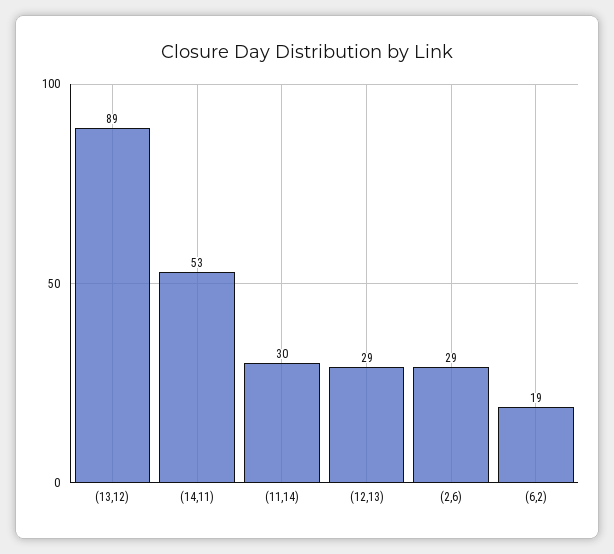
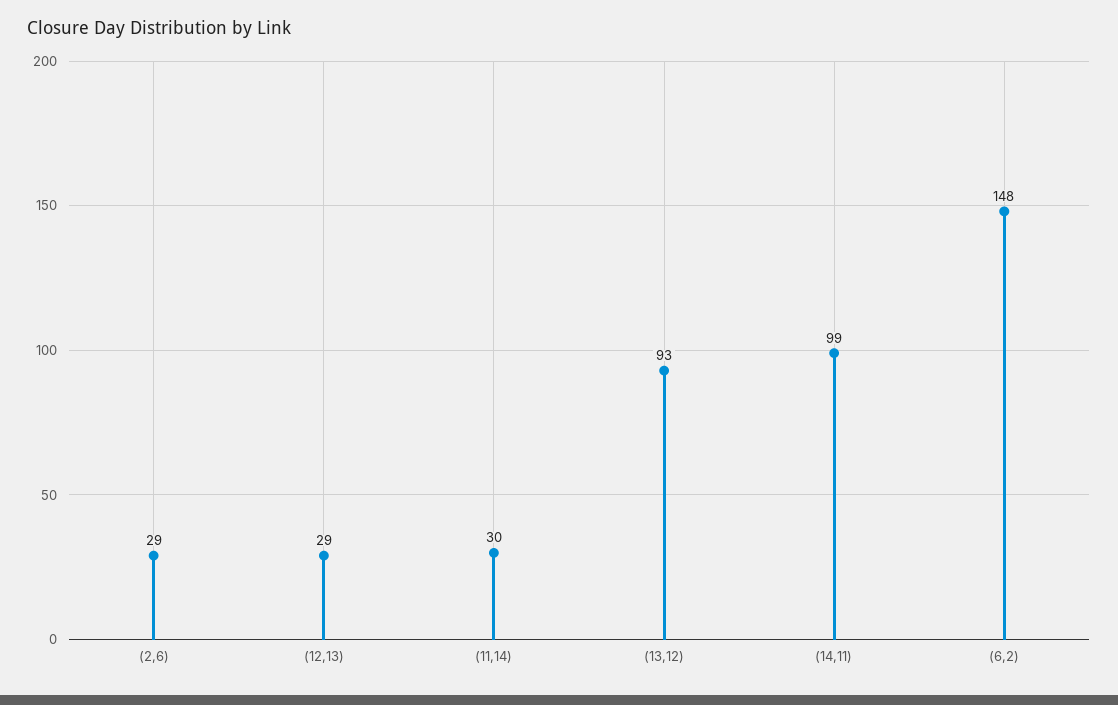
(13,12): 89 -> 93
(14,11): 53 -> 99
(6,2): 19 -> 148

